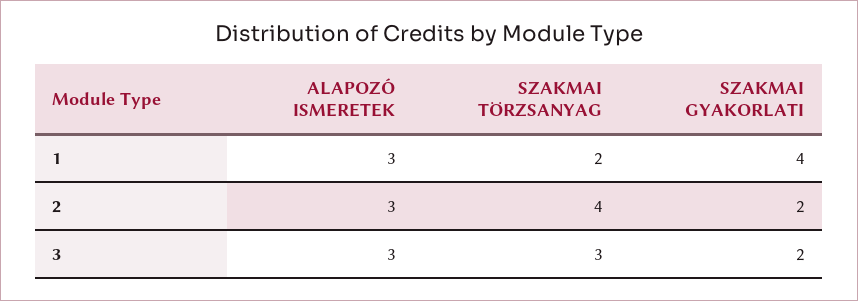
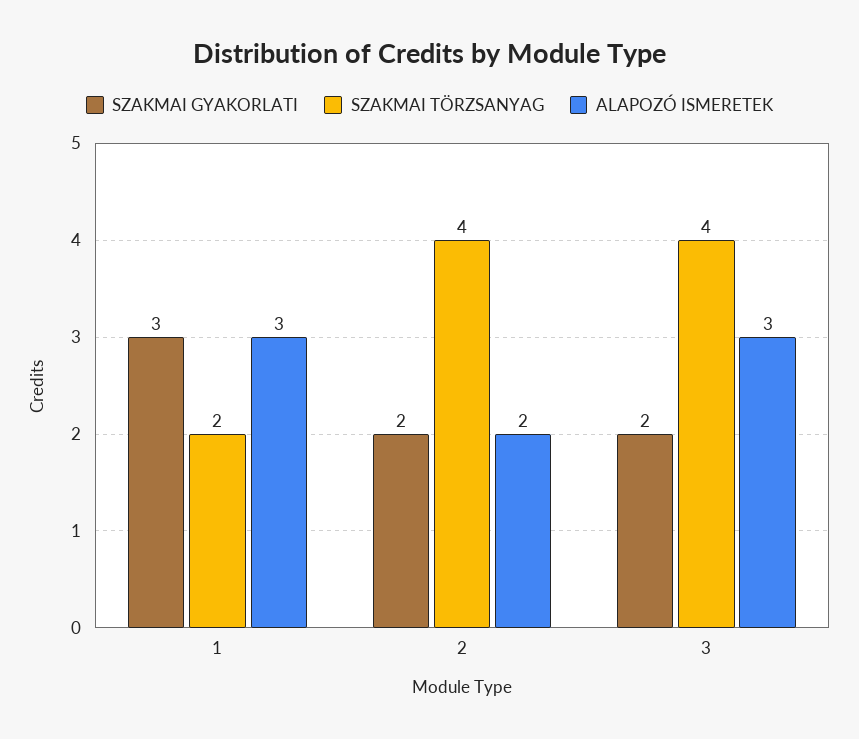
SZAKMAI GYAKORLATI, 1: 4 -> 3
ALAPOZÓ ISMERETEK, 2: 3 -> 2
SZAKMAI TÖRZSANYAG, 3: 3 -> 4

